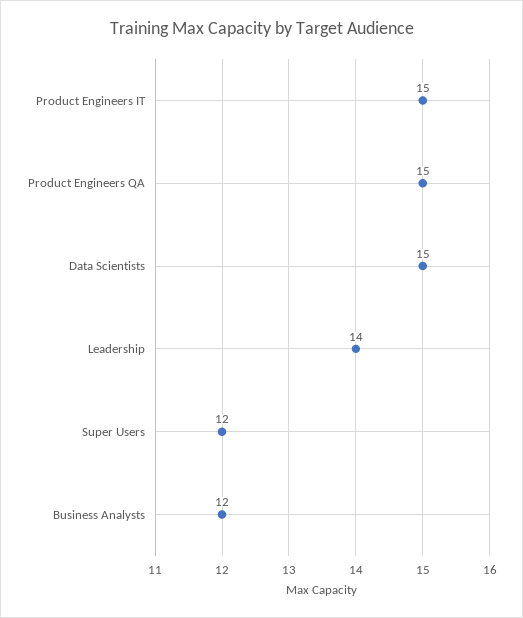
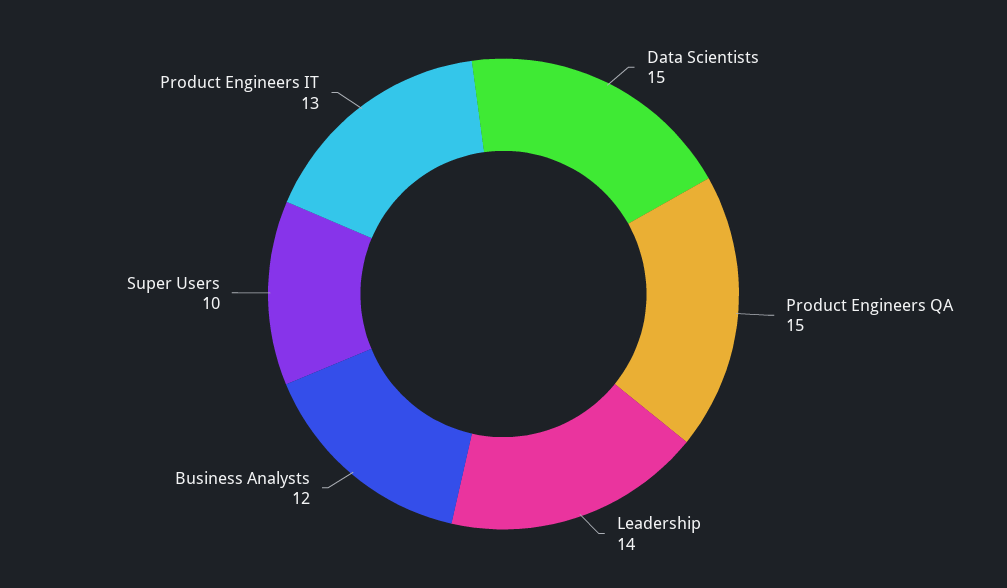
Product Engineers IT: 15 -> 13
Super Users: 12 -> 10

